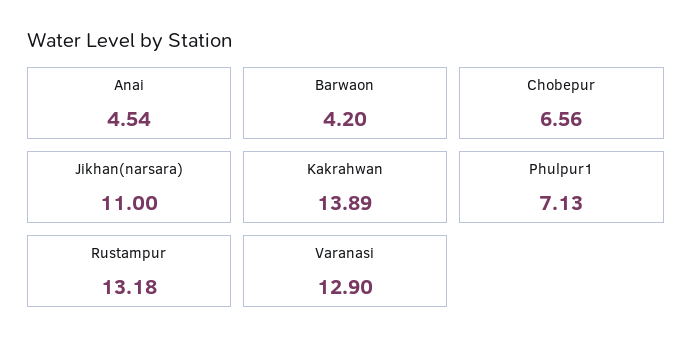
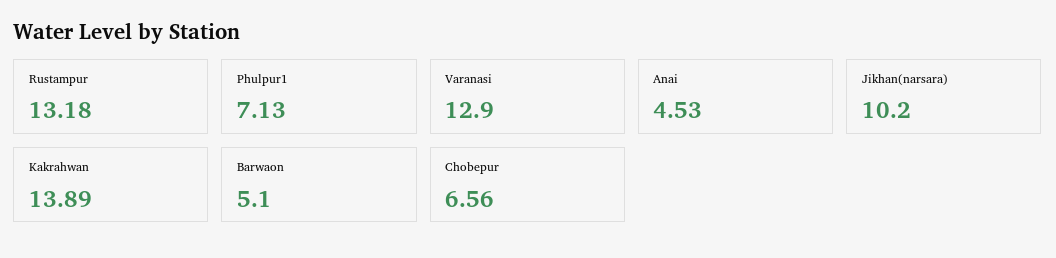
Anai: 4.54 -> 4.53
Barwaon: 4.2 -> 5.1
Jikhan(narsara): 11 -> 10.2

